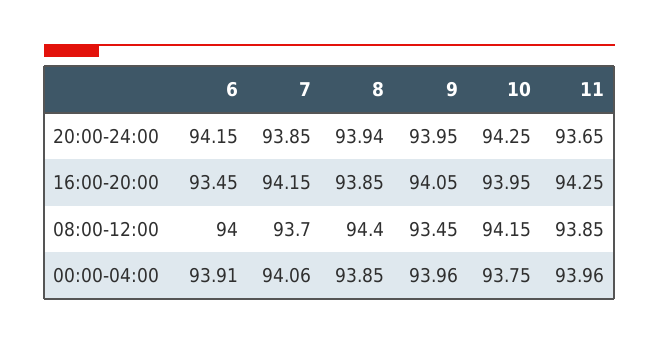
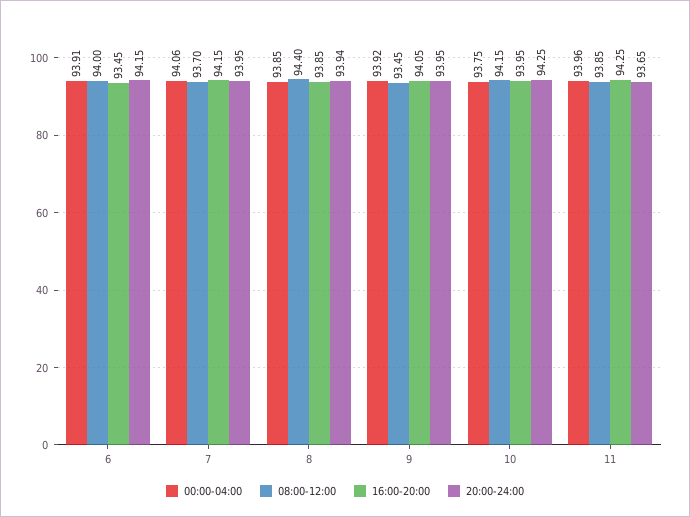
20:00-24:00, 7: 93.85 -> 93.95
00:00-04:00, 9: 93.96 -> 93.92

